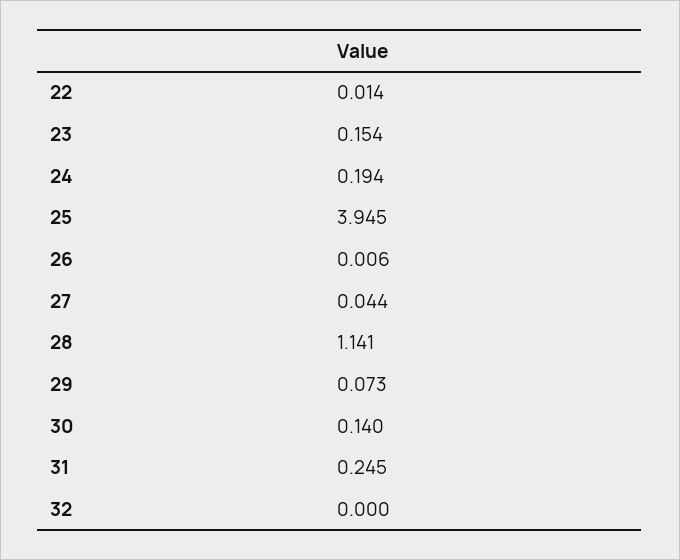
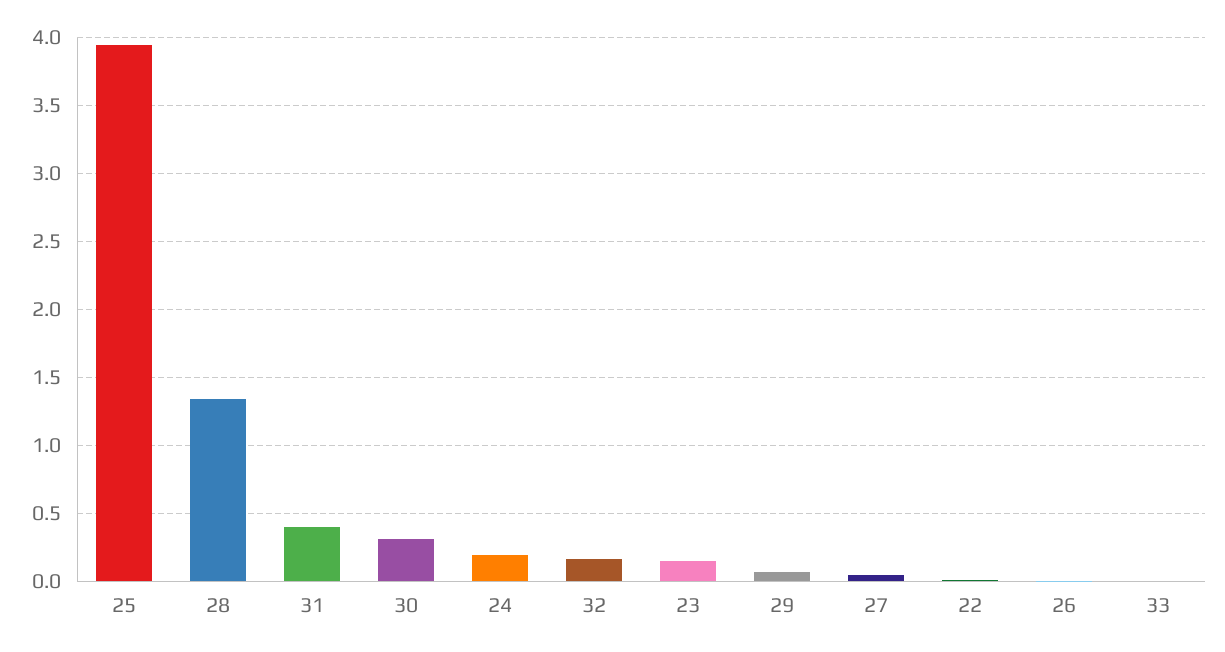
28: 1.141 -> 1.35
30: 0.14 -> 0.3
31: 0.245 -> 0.4
32: 0 -> 0.15
33: none -> 0

